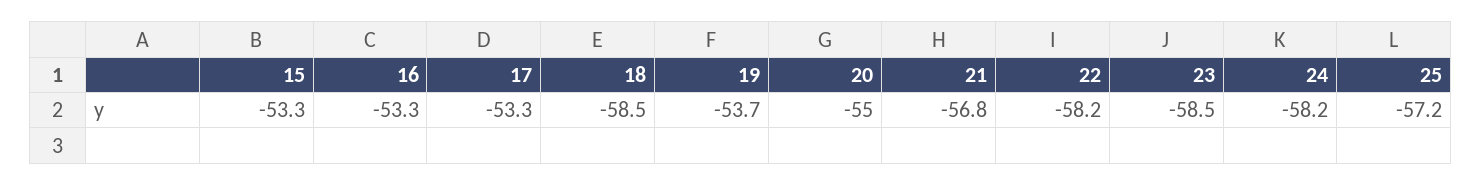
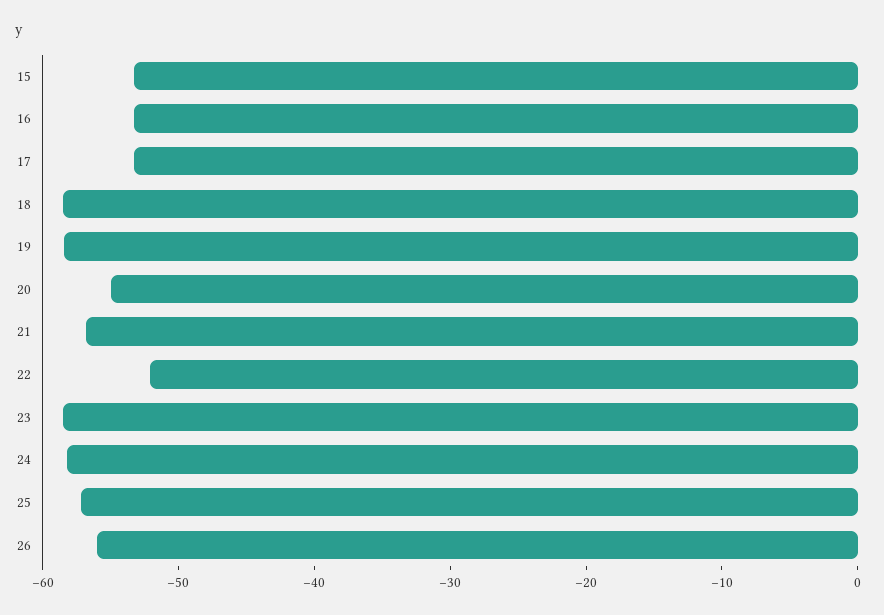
19: -53.7 -> -58
22: -58.2 -> -52
26: none -> -56

